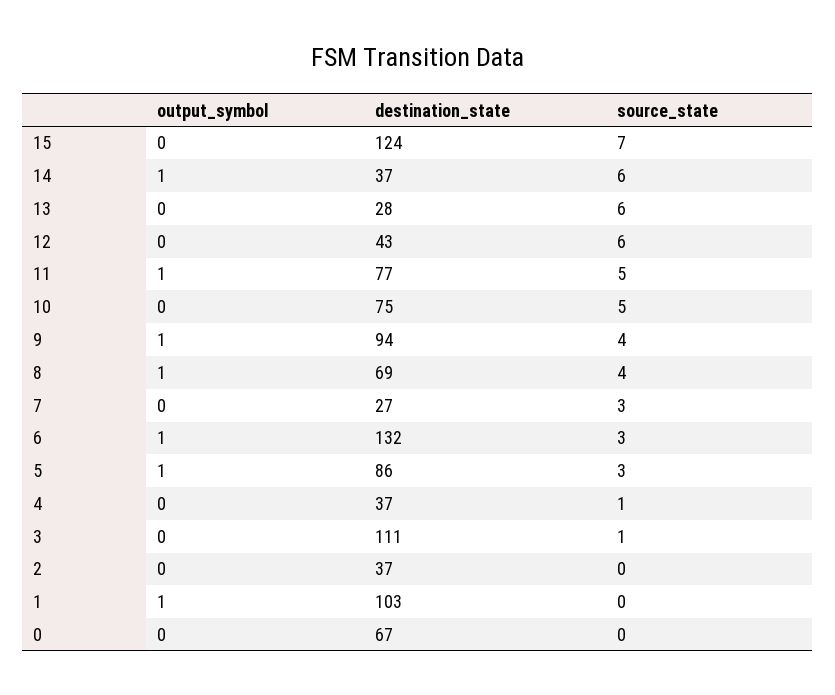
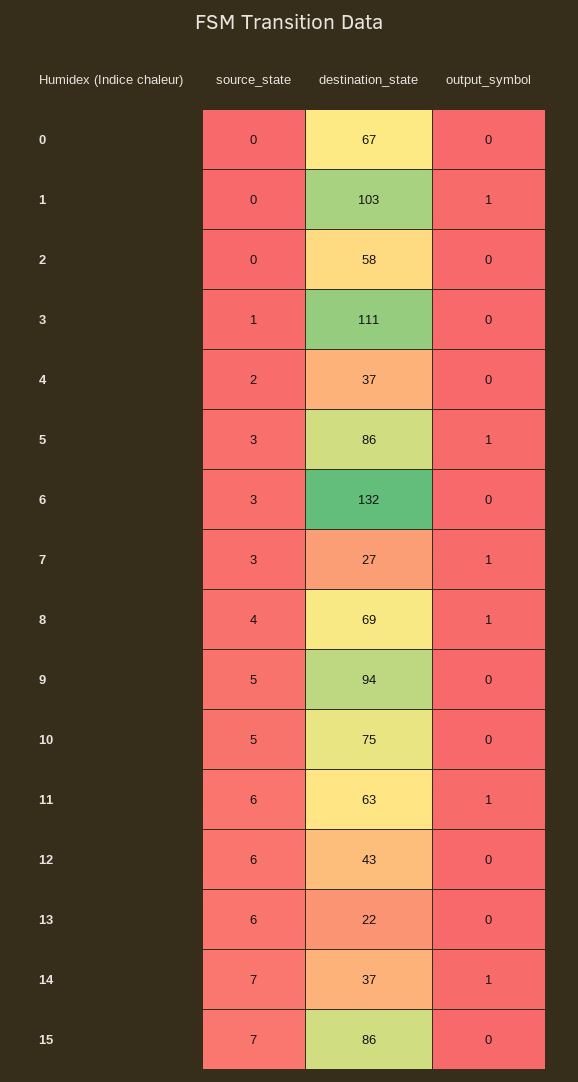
destination_state, 15: 124 -> 86
source_state, 14: 6 -> 7
destination_state, 13: 28 -> 22
destination_state, 11: 77 -> 63
source_state, 11: 5 -> 6
output_symbol, 9: 1 -> 0
source_state, 9: 4 -> 5
output_symbol, 7: 0 -> 1
output_symbol, 6: 1 -> 0
source_state, 4: 1 -> 2
destination_state, 2: 37 -> 58

